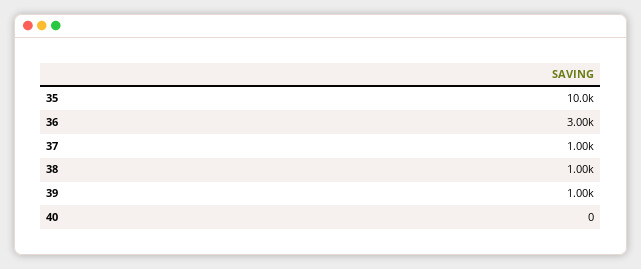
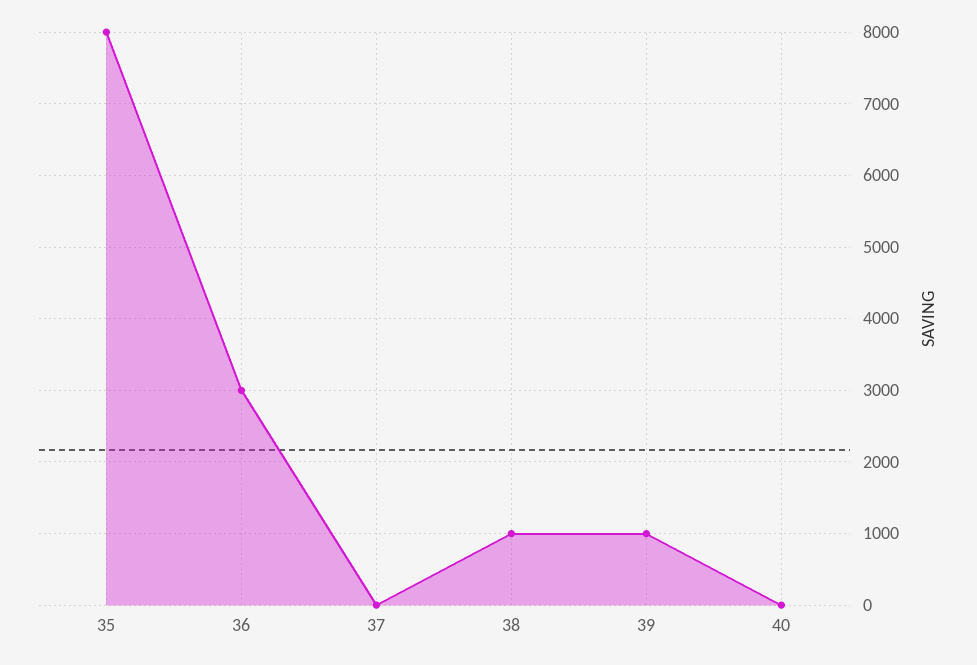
35: 10000 -> 8000
37: 1000 -> 0

